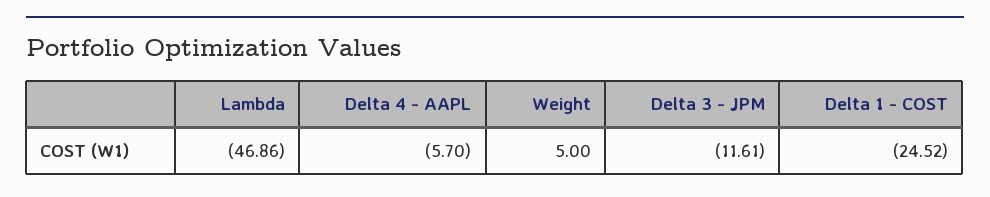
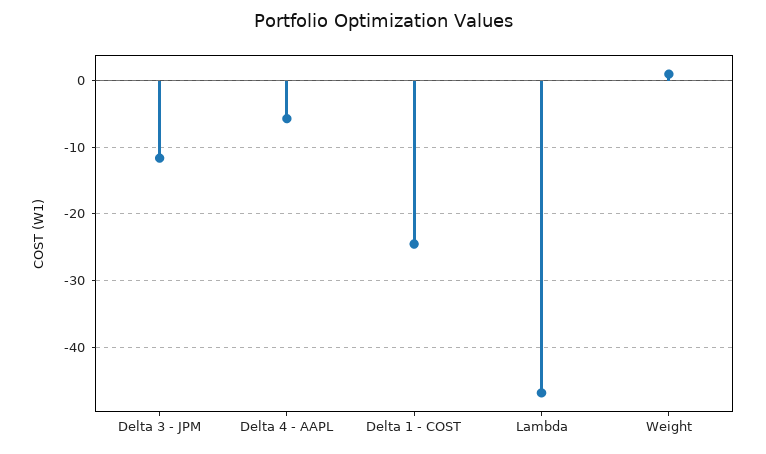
Weight: 5 -> 1

